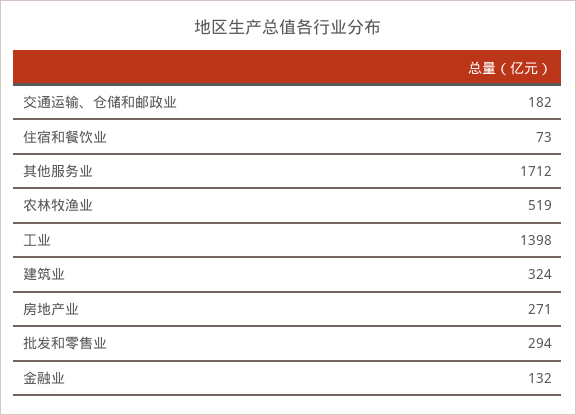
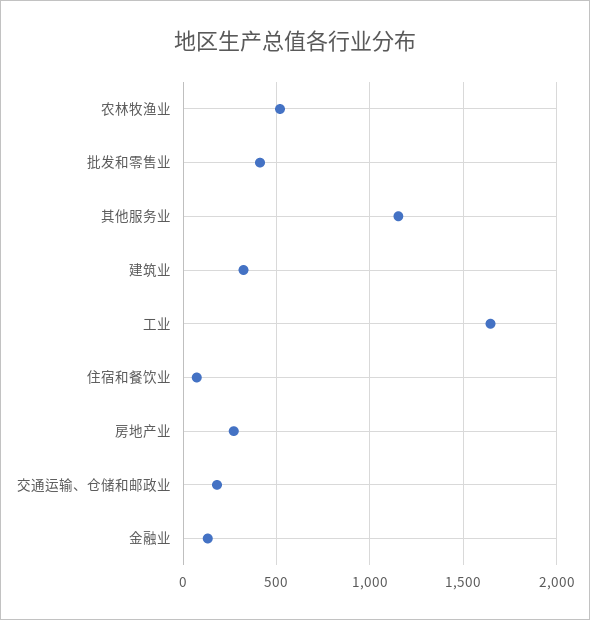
其他服务业: 1712 -> 1150
工业: 1398 -> 1650
批发和零售业: 294 -> 400

